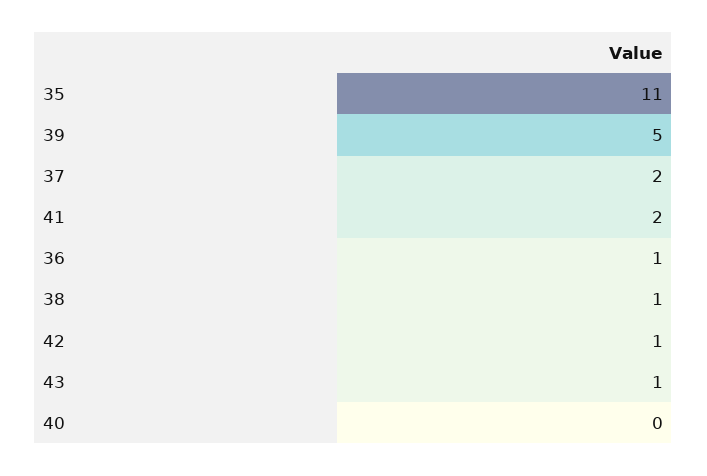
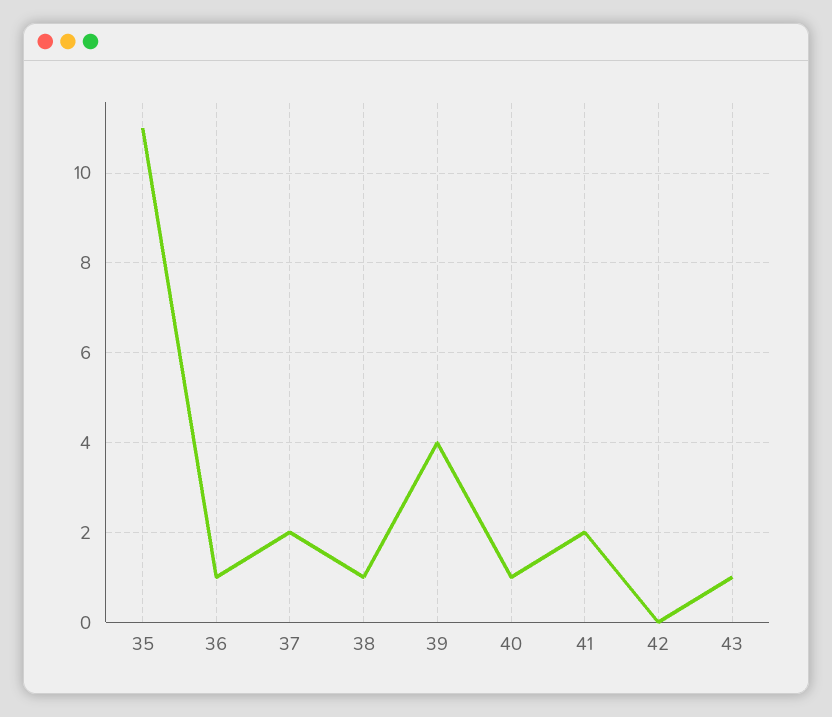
39: 5 -> 4
42: 1 -> 0
40: 0 -> 1

